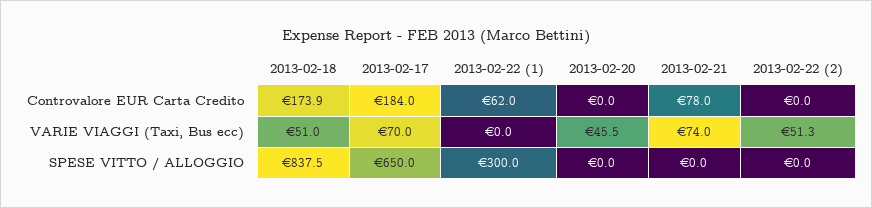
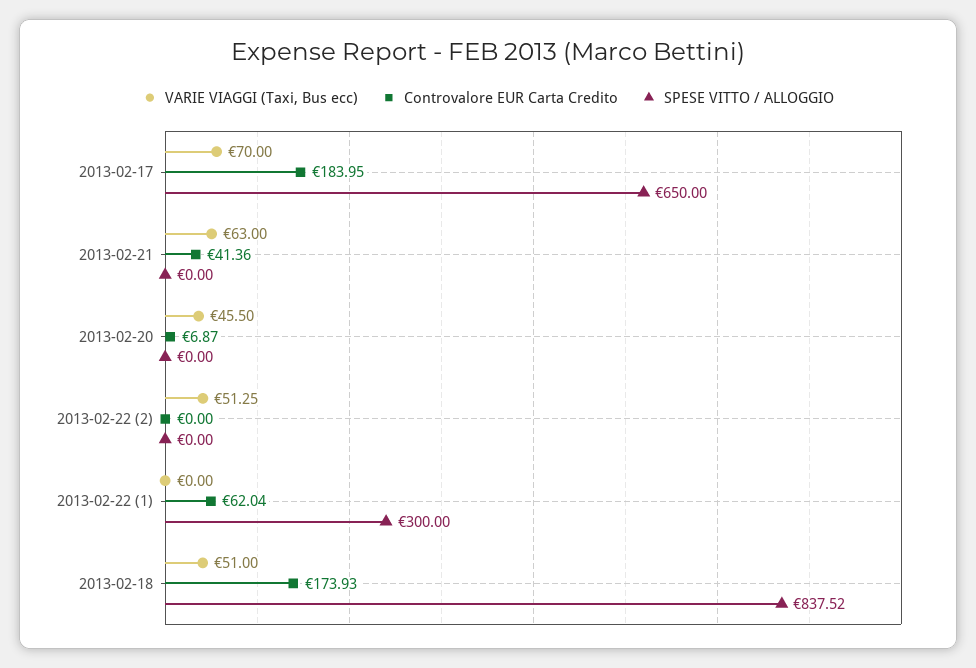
Controvalore EUR Carta Credito, 2013-02-20: 0 -> 6.87
Controvalore EUR Carta Credito, 2013-02-21: 78 -> 41.36
VARIE VIAGGI (Taxi, Bus ecc), 2013-02-21: 74 -> 63

